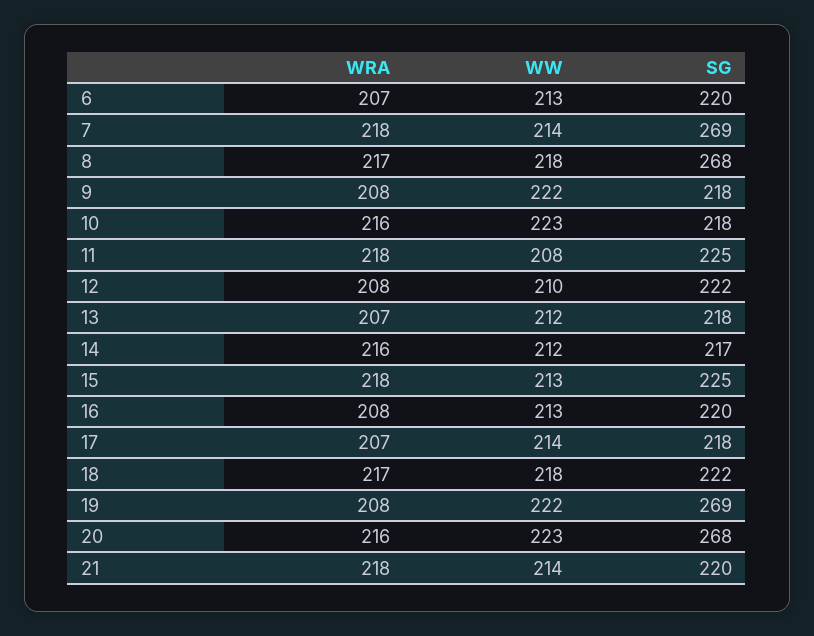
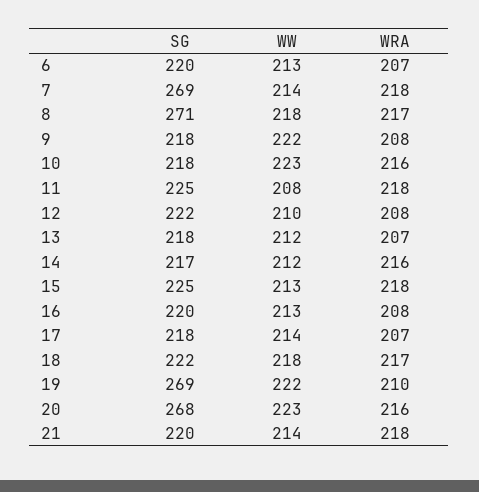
SG, 8: 268 -> 271
WRA, 19: 208 -> 210

